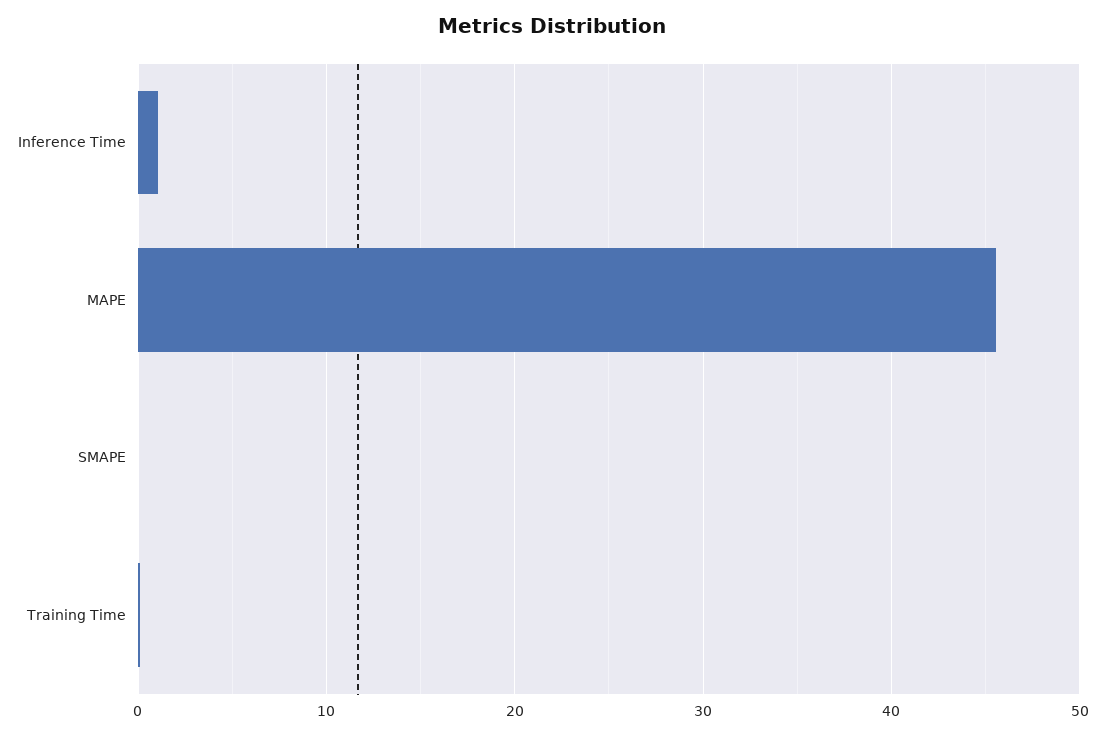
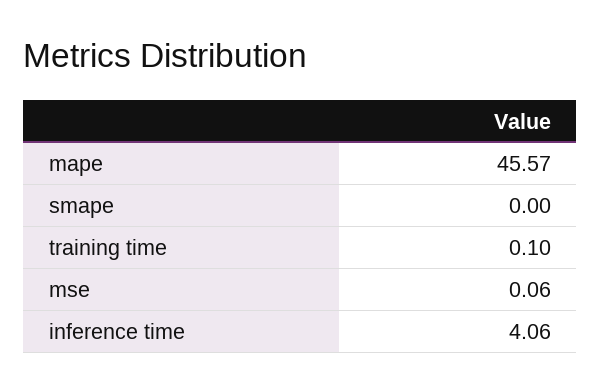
Inference Time: 1 -> 4.06
mse: none -> 0.06

